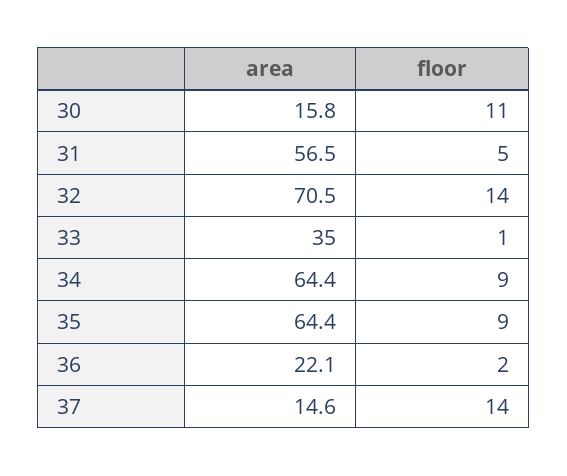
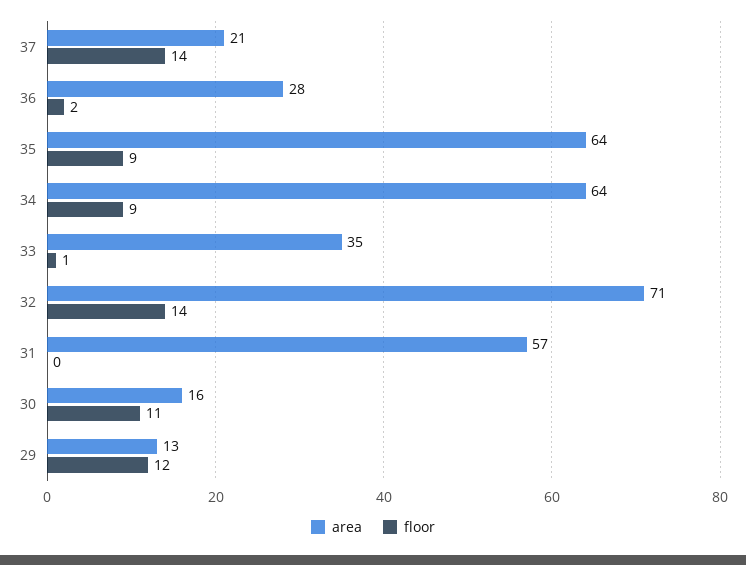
floor, 31: 5 -> 0
area, 36: 22.1 -> 28
area, 37: 14.6 -> 21
area, 29: none -> 13
floor, 29: none -> 12

